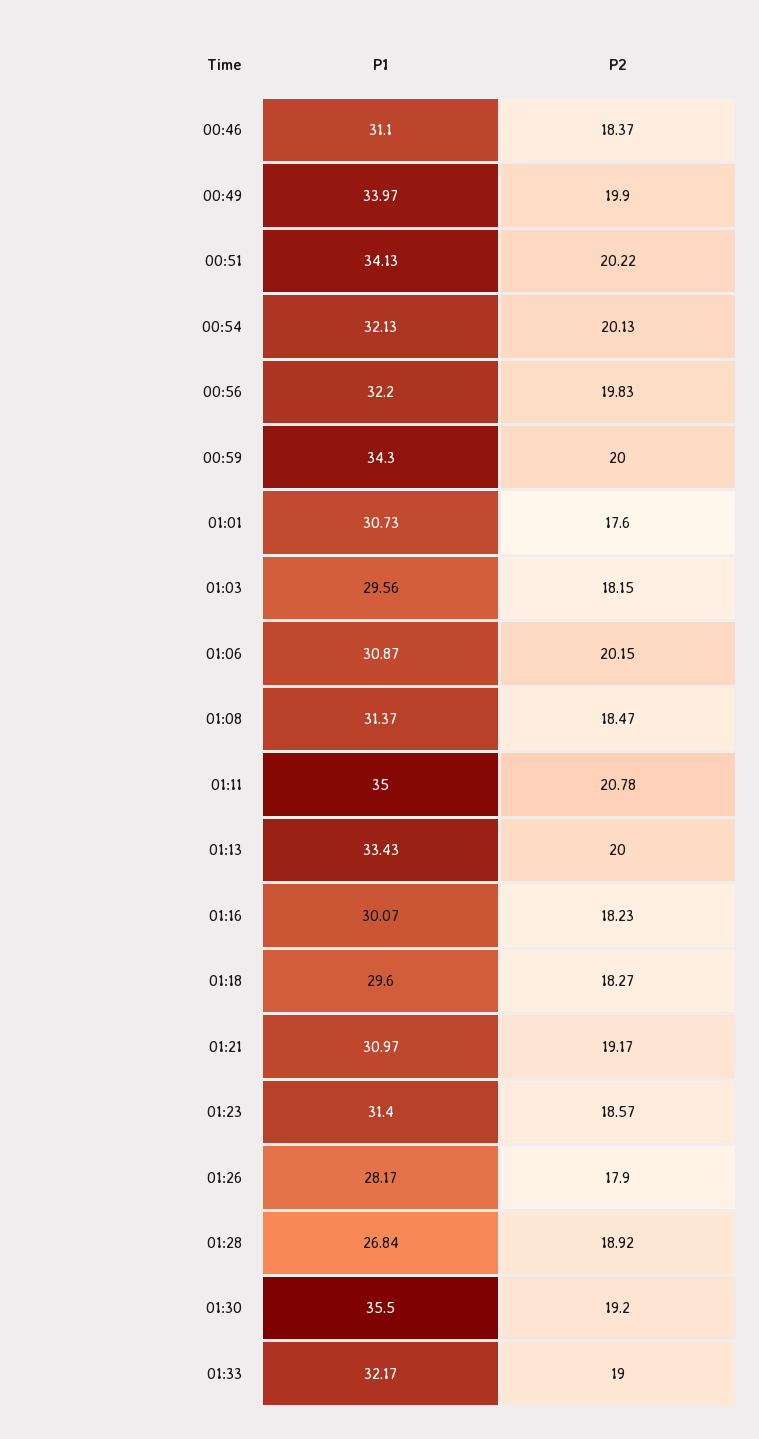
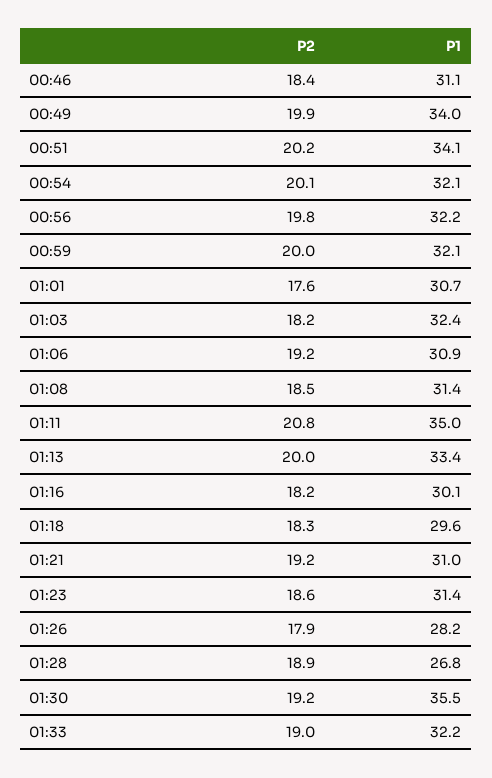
P1, 00:59: 34.3 -> 32.1
P1, 01:03: 29.56 -> 32.4
P2, 01:06: 20.15 -> 19.2

